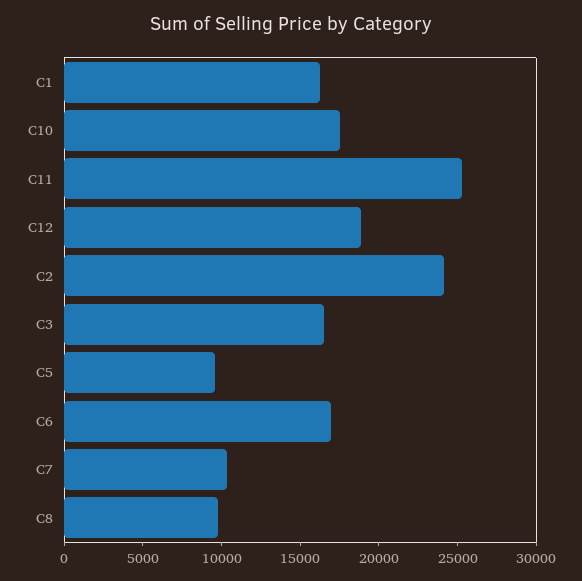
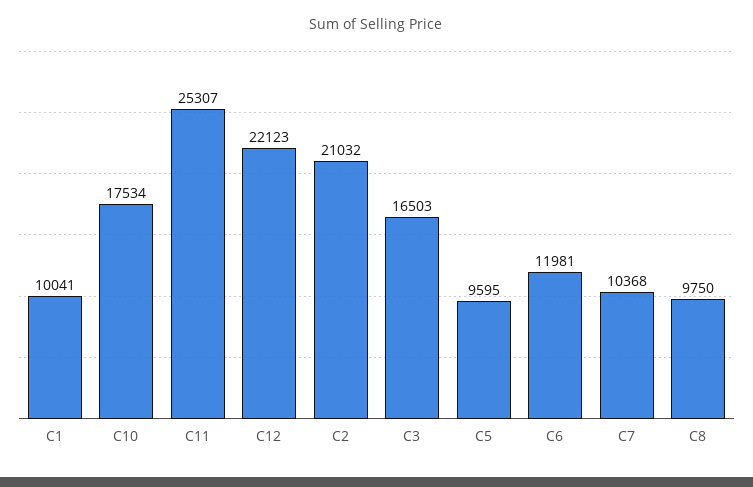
C1: 16000 -> 10041
C12: 19000 -> 22123
C2: 24000 -> 21032
C6: 17000 -> 11981

